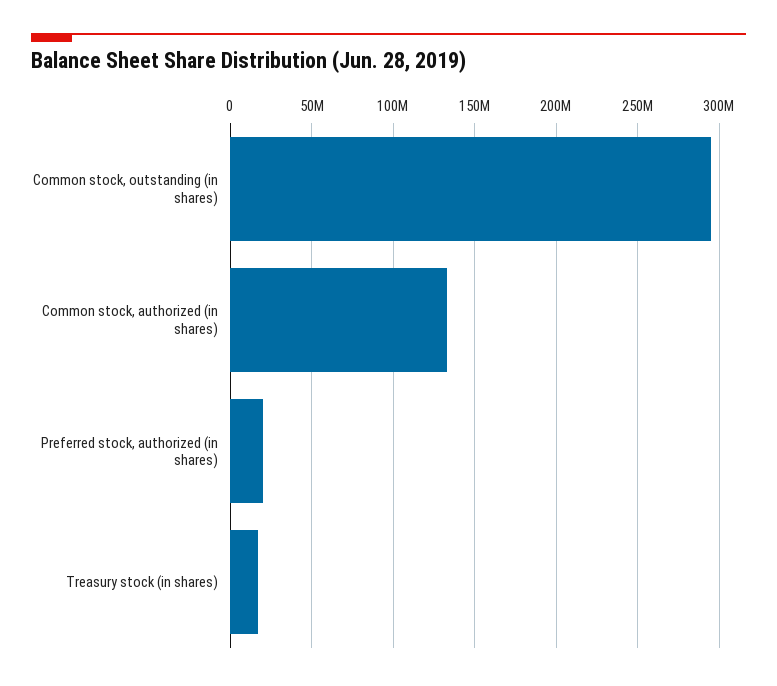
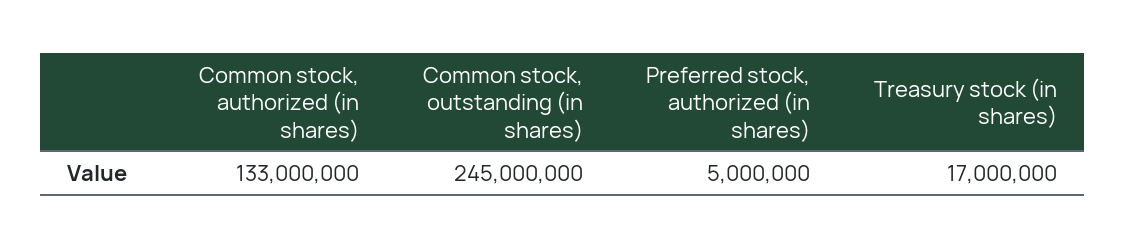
Common stock, outstanding (in shares): 295000000 -> 245000000
Preferred stock, authorized (in shares): 20000000 -> 5000000

